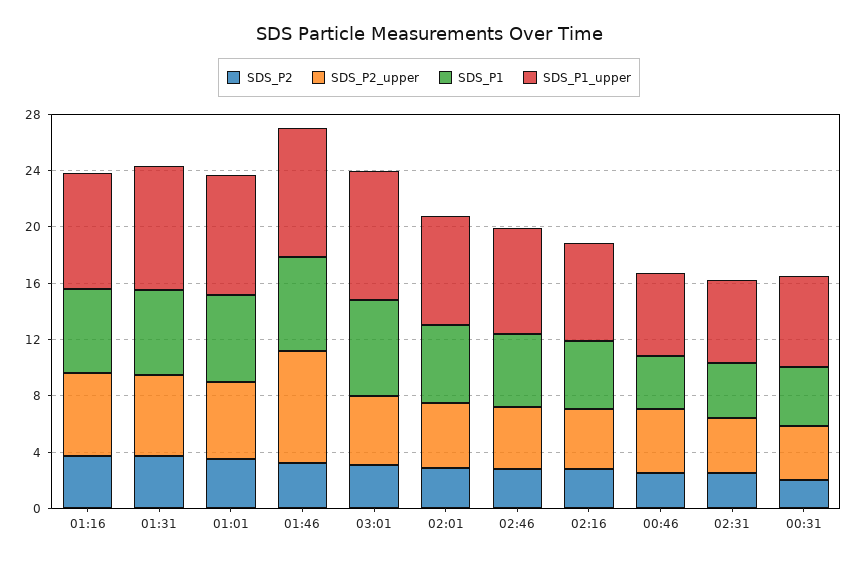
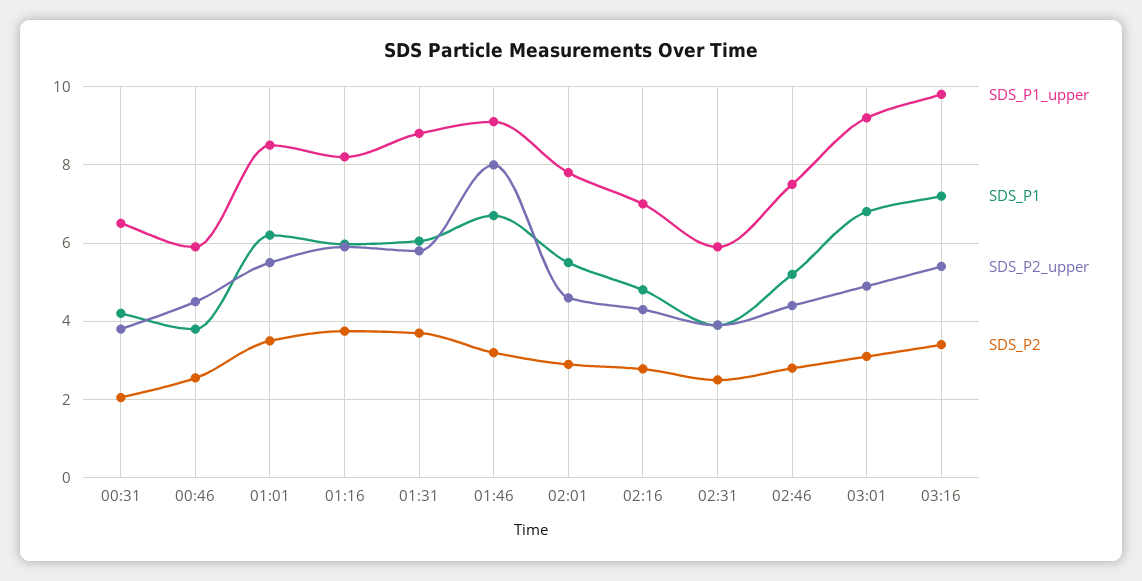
SDS_P1_upper, 03:16: none -> 9.8
SDS_P1, 03:16: none -> 7.2
SDS_P2_upper, 03:16: none -> 5.4
SDS_P2, 03:16: none -> 3.4

